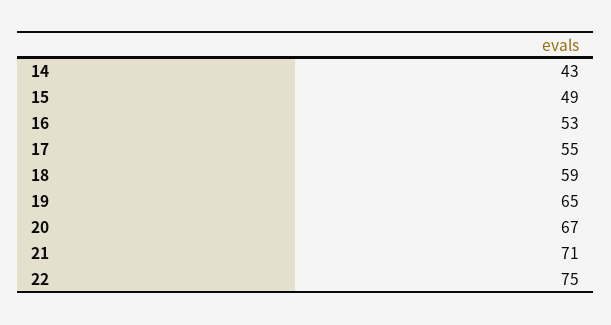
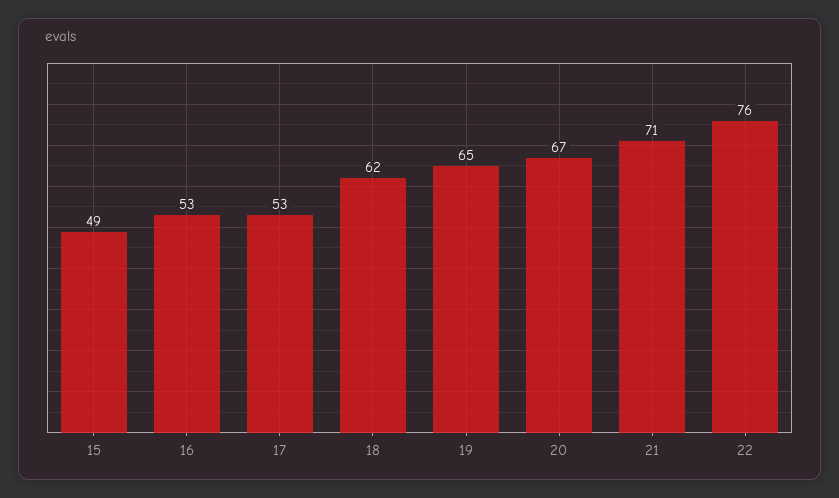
14: 43 -> none
17: 55 -> 53
18: 59 -> 62
22: 75 -> 76

